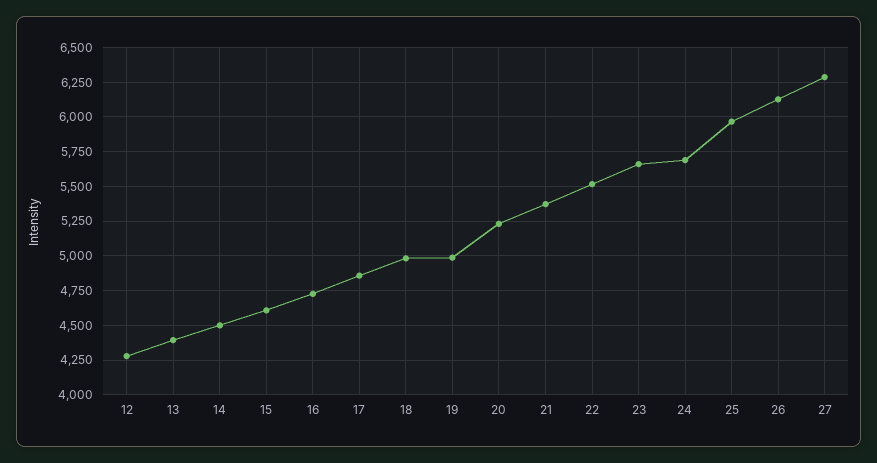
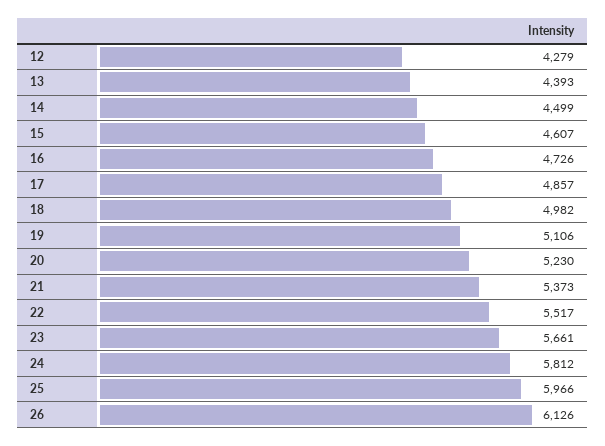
19: 5000 -> 5106
24: 5700 -> 5812
27: 6300 -> none

